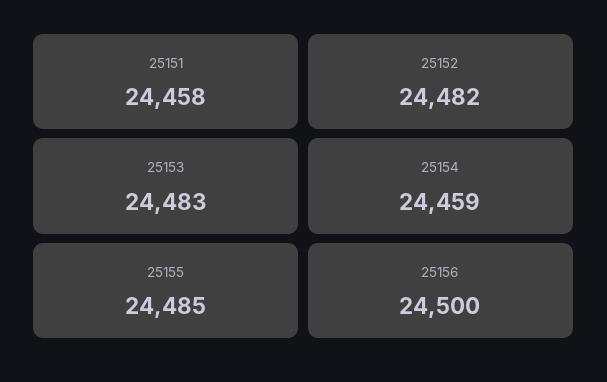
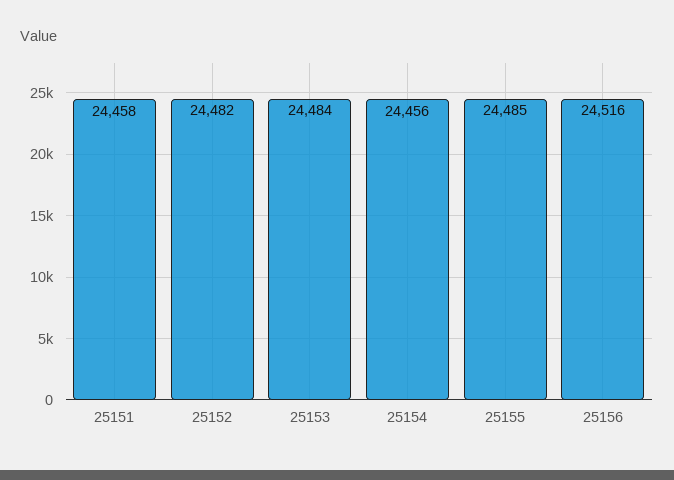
25153: 24483 -> 24484
25154: 24459 -> 24456
25156: 24500 -> 24516

